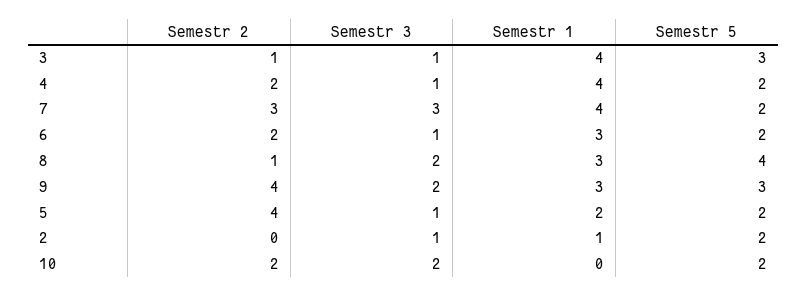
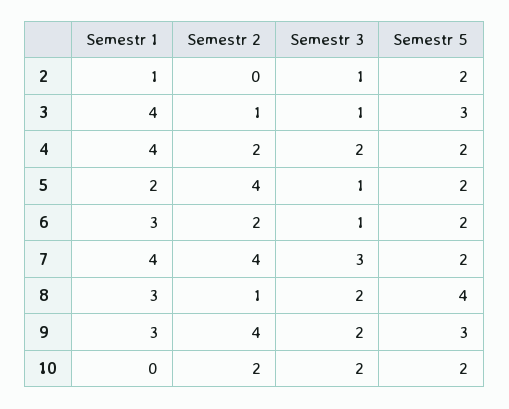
Semestr 3, 4: 1 -> 2
Semestr 2, 7: 3 -> 4

